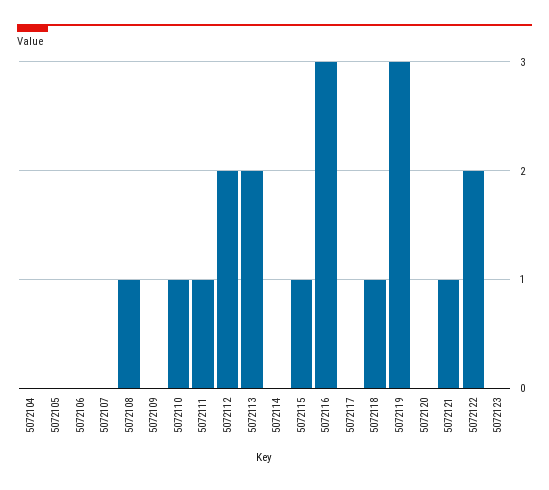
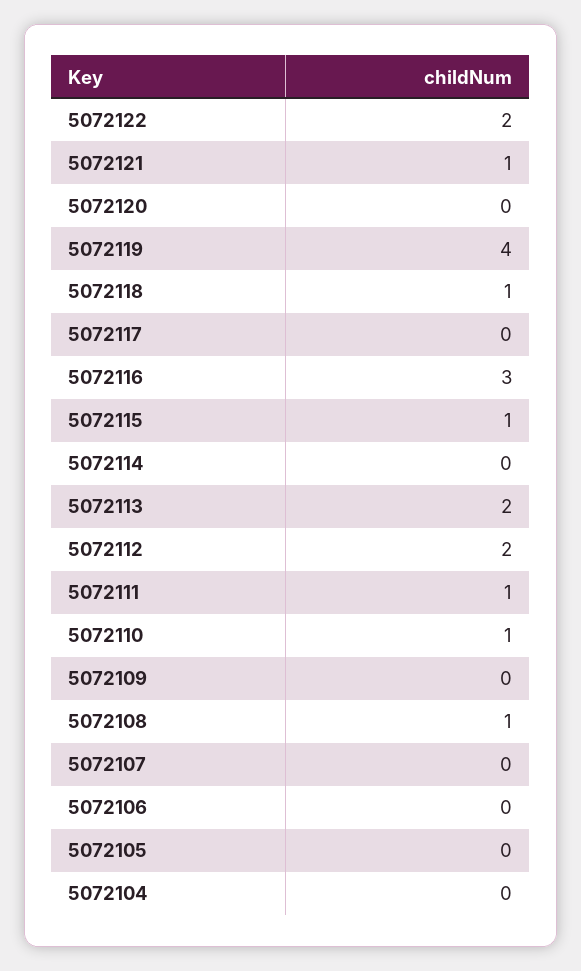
5072119: 3 -> 4
5072123: 0 -> none

